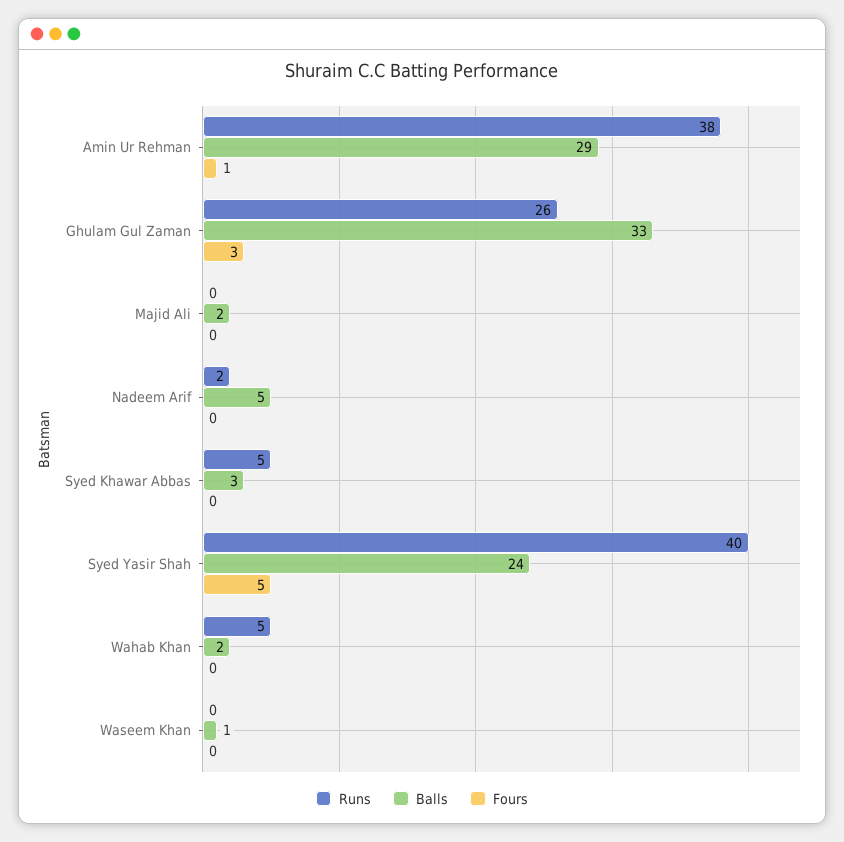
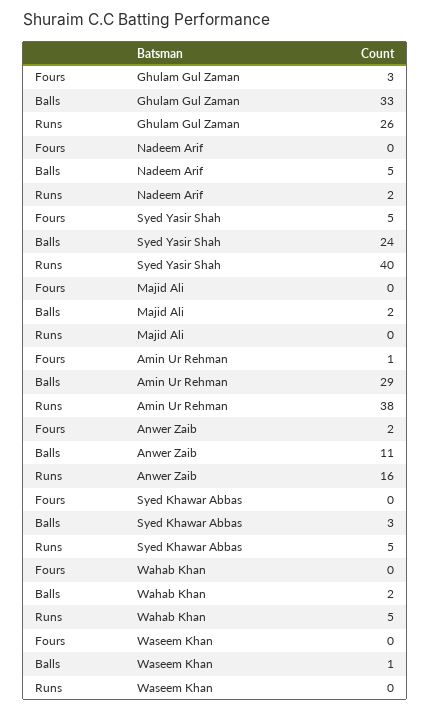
Fours, Anwer Zaib: none -> 2
Balls, Anwer Zaib: none -> 11
Runs, Anwer Zaib: none -> 16

